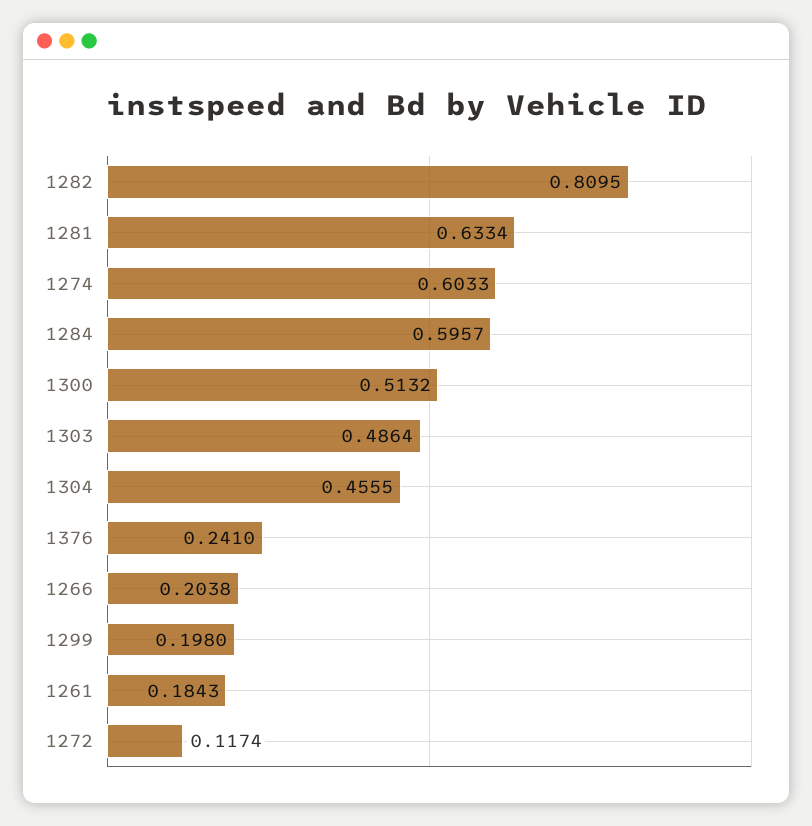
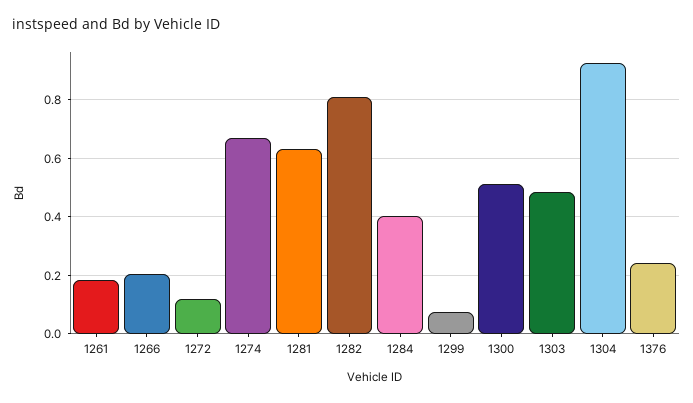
1274: 0.6033 -> 0.675
1284: 0.5957 -> 0.4
1304: 0.4555 -> 0.925
1299: 0.198 -> 0.075

